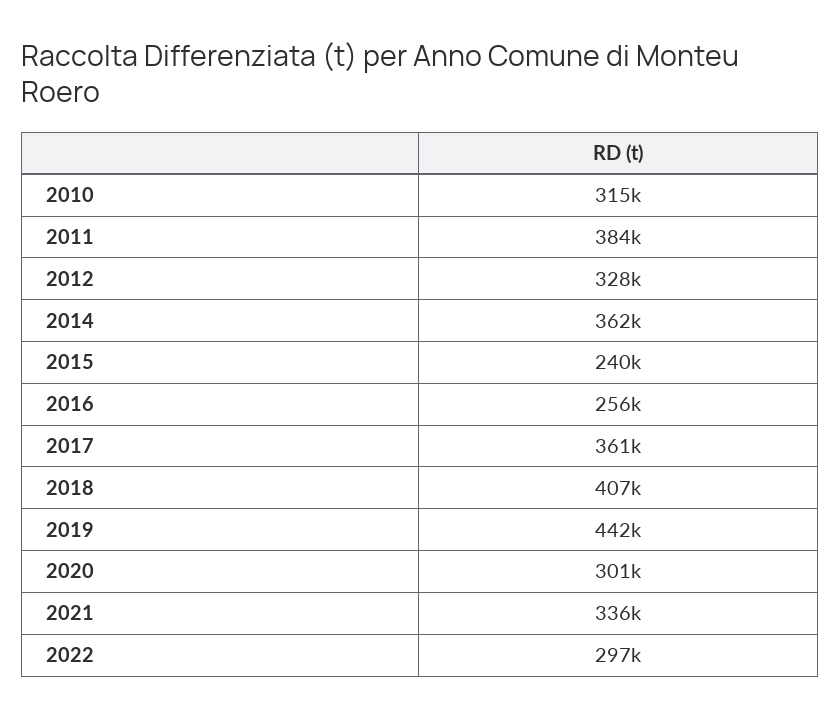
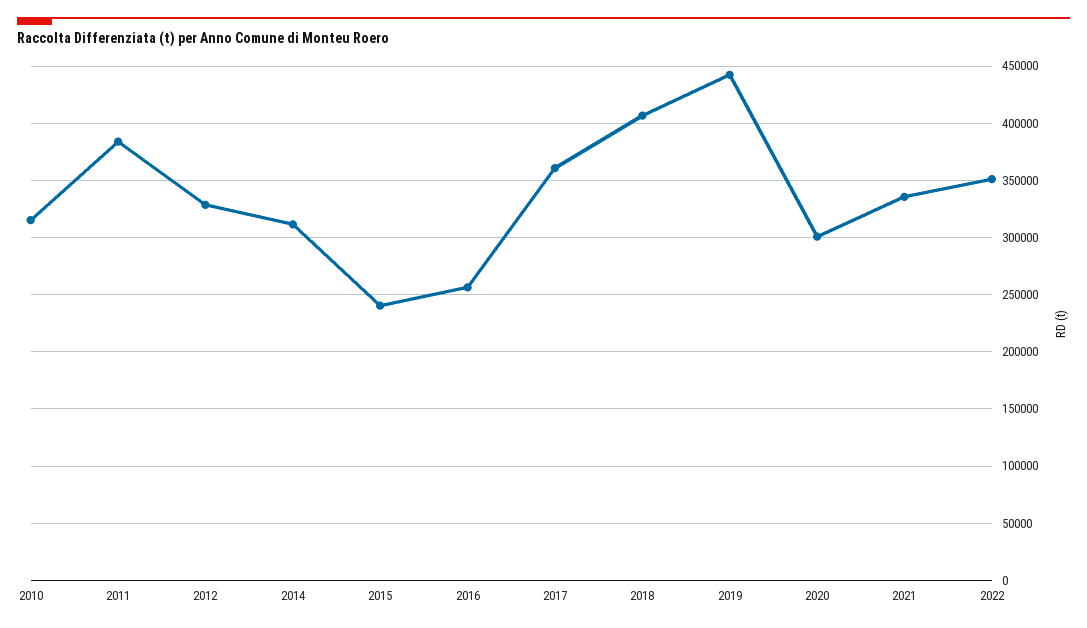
2014: 362000 -> 310000
2022: 297000 -> 350000

